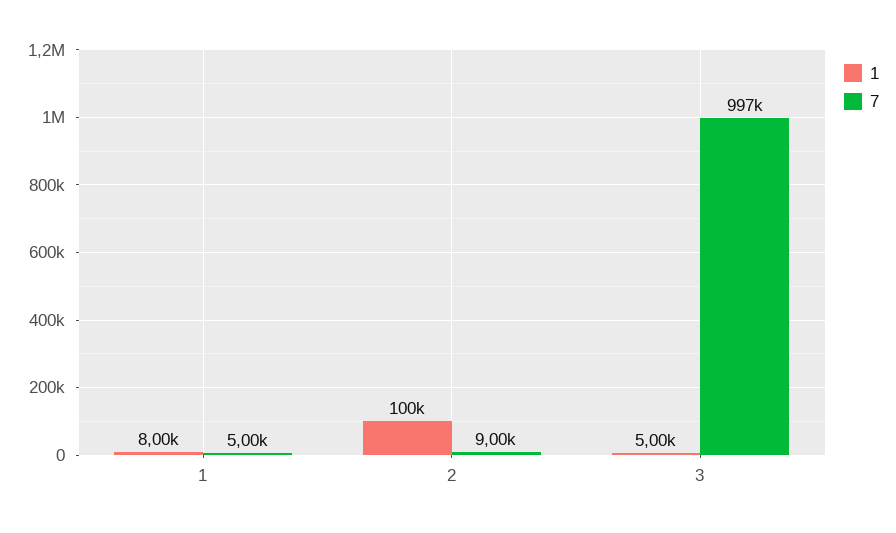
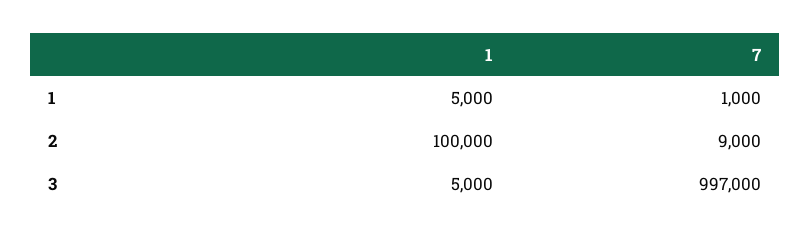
1, 1: 8000 -> 5000
7, 1: 5000 -> 1000

